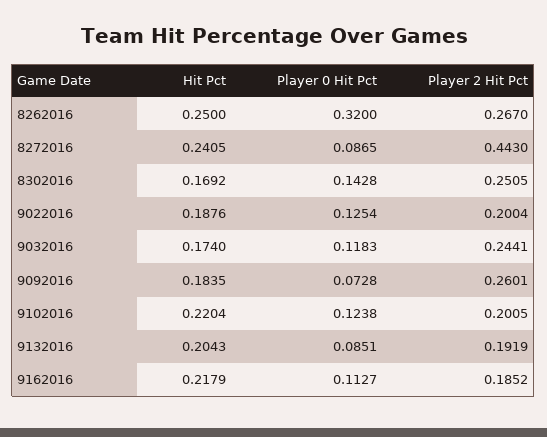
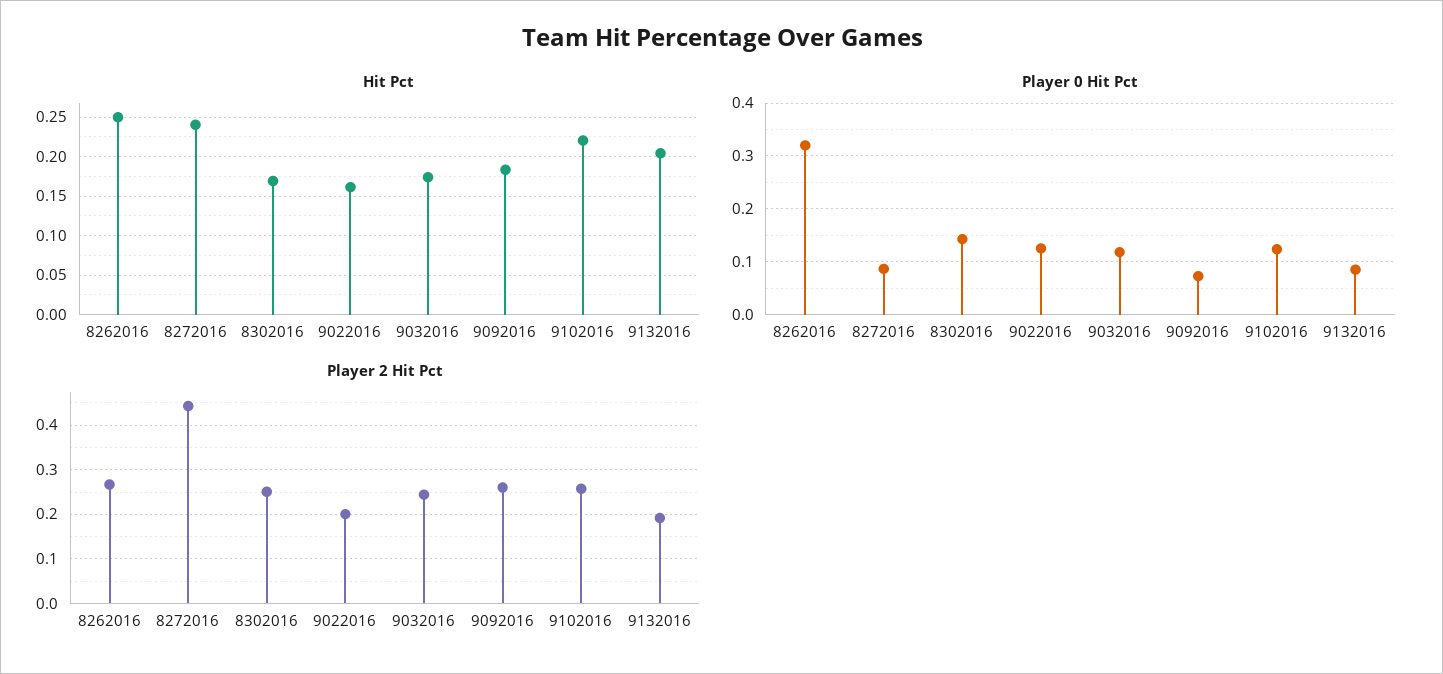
Hit Pct, 9022016: 0.1876 -> 0.16
Player 2 Hit Pct, 9102016: 0.2005 -> 0.26
Hit Pct, 9162016: 0.2179 -> none
Player 0 Hit Pct, 9162016: 0.1127 -> none
Player 2 Hit Pct, 9162016: 0.1852 -> none

